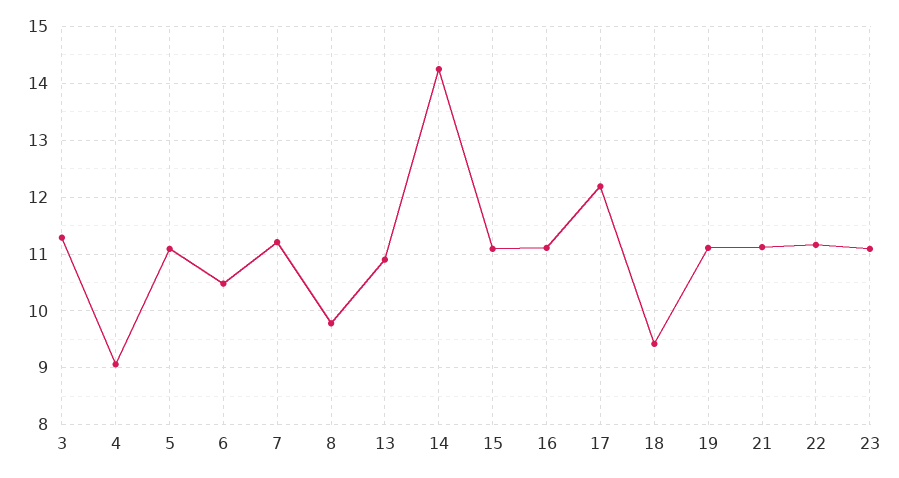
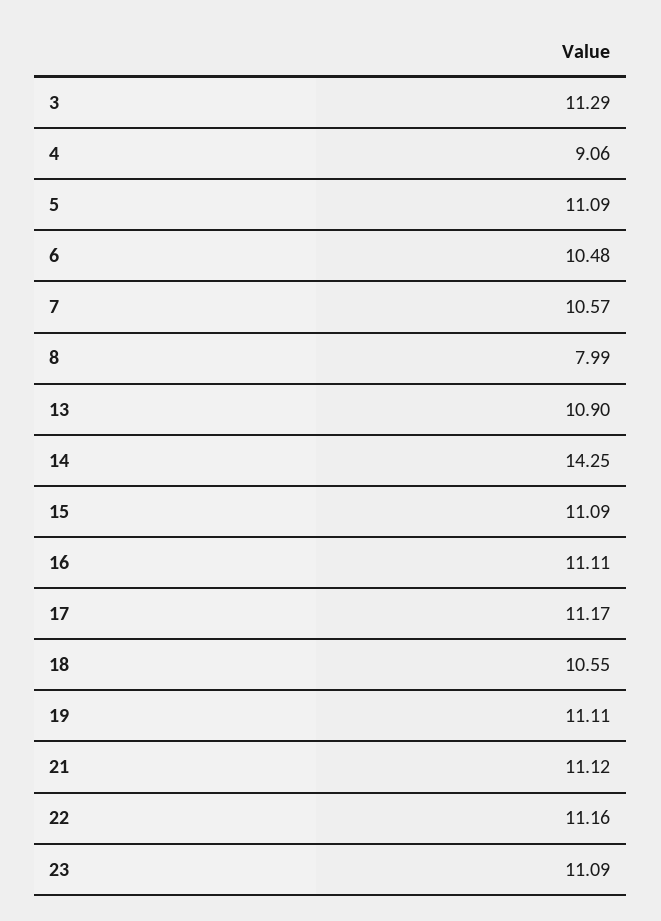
7: 11.2 -> 10.57
8: 9.8 -> 7.99
17: 12.2 -> 11.17
18: 9.4 -> 10.55

